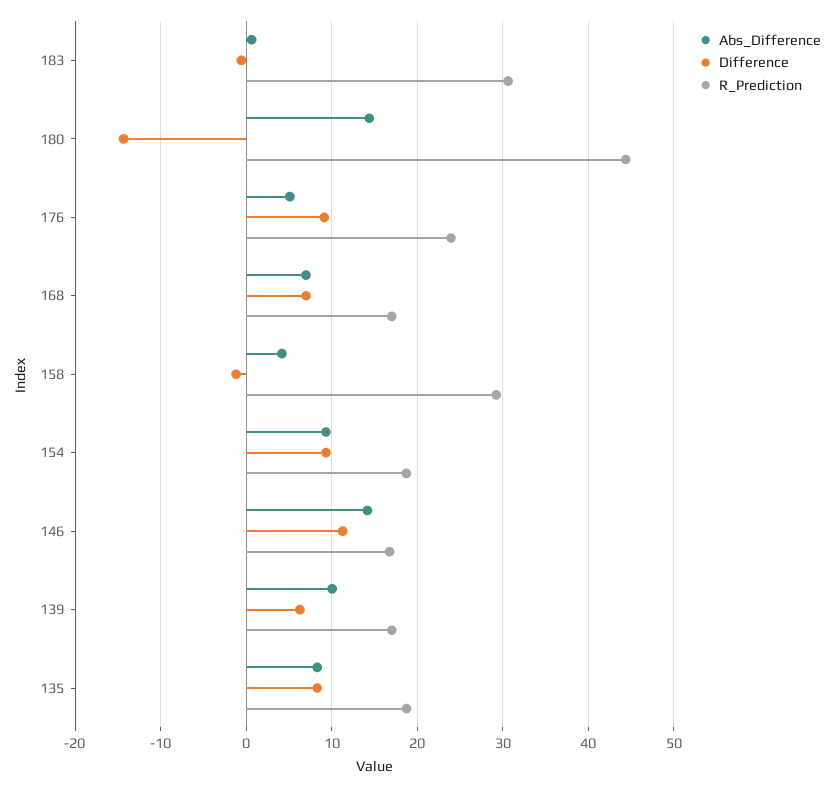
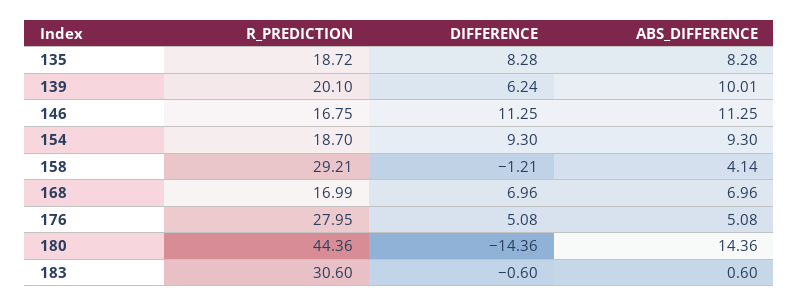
Difference, 176: 9 -> 5.08
R_Prediction, 176: 24 -> 27.95
Abs_Difference, 146: 14 -> 11.25
R_Prediction, 139: 17 -> 20.1

